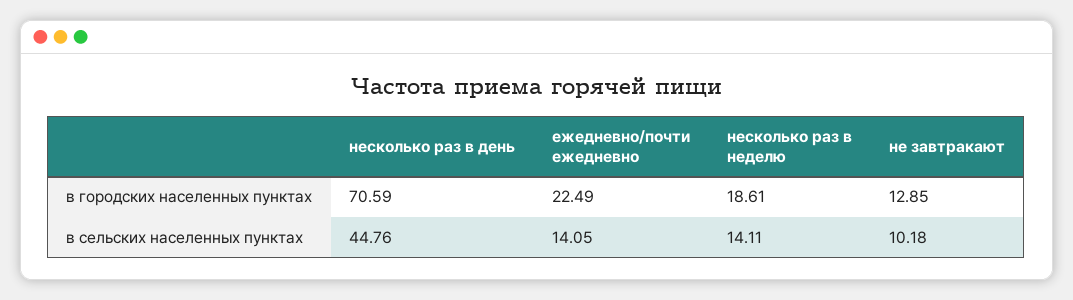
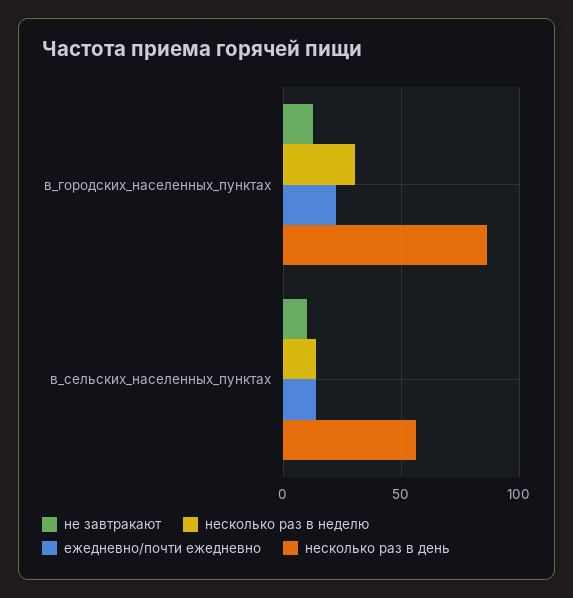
несколько раз в день, в городских населенных пунктах: 70.59 -> 85
несколько раз в неделю, в городских населенных пунктах: 18.61 -> 30
несколько раз в день, в сельских населенных пунктах: 44.76 -> 55

